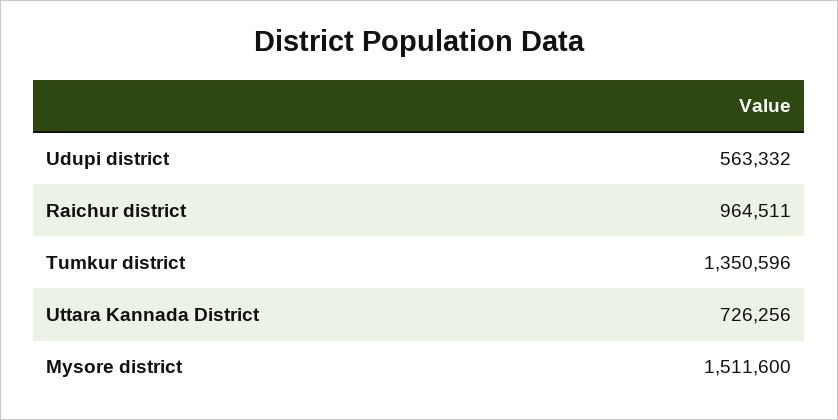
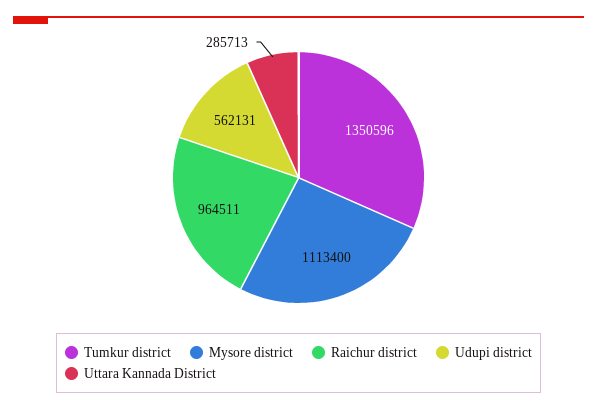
Udupi district: 563332 -> 562131
Uttara Kannada District: 726256 -> 285713
Mysore district: 1511600 -> 1113400

